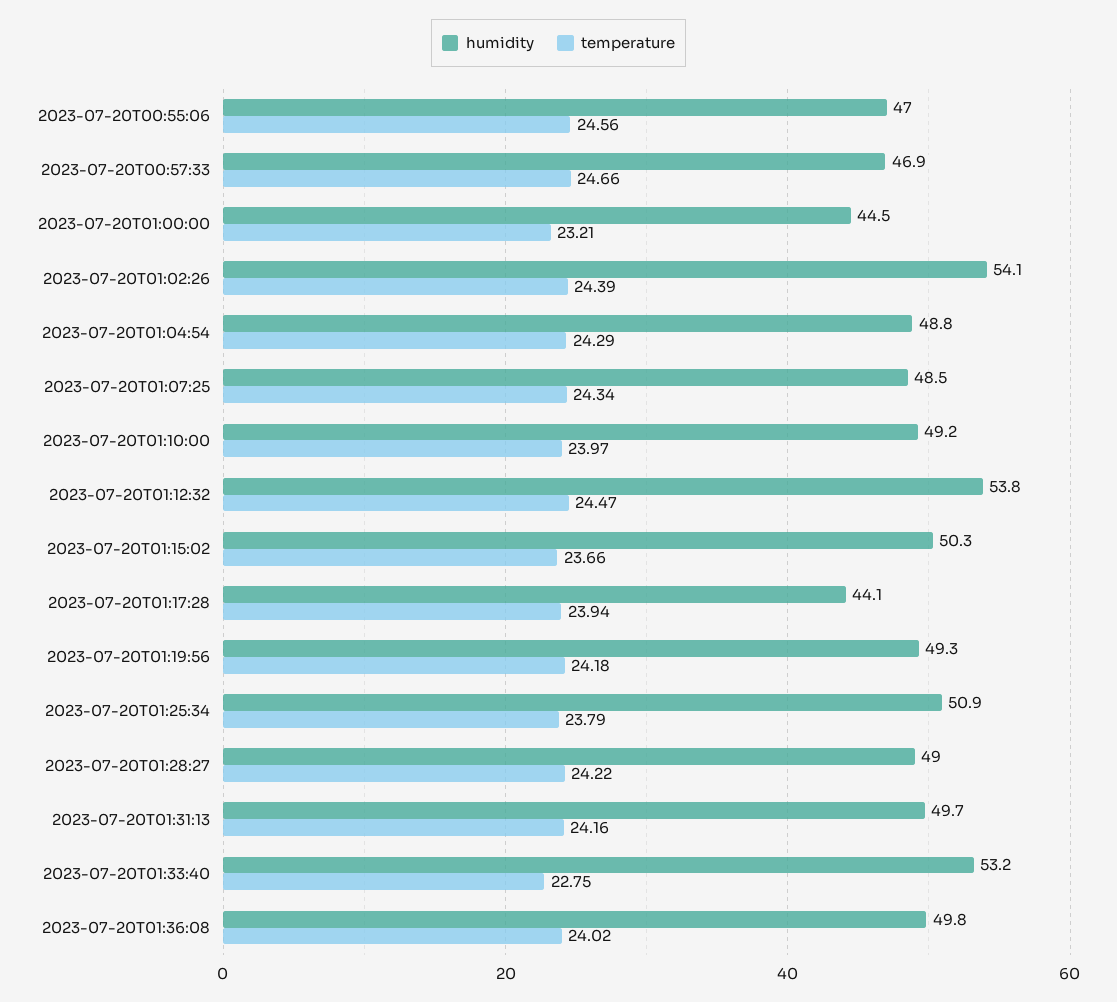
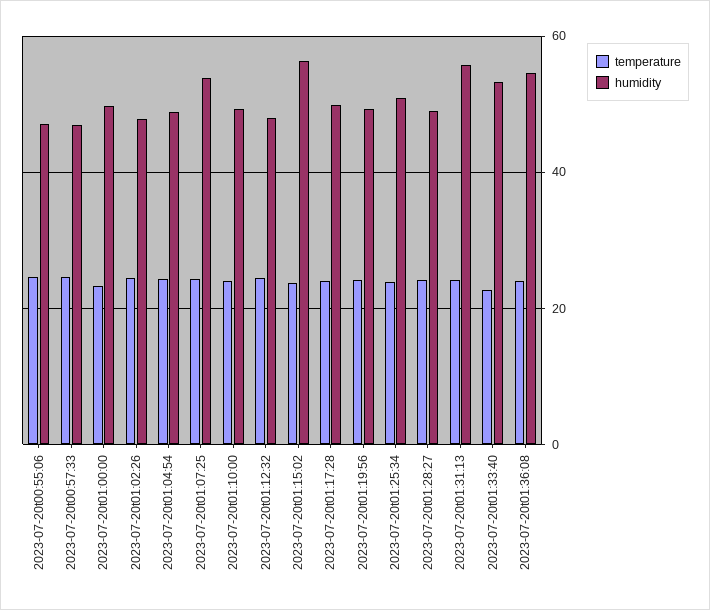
humidity, 2023-07-20T01:00:00: 44.5 -> 50
humidity, 2023-07-20T01:02:26: 54.1 -> 48
humidity, 2023-07-20T01:07:25: 48.5 -> 54
humidity, 2023-07-20T01:12:32: 53.8 -> 48
humidity, 2023-07-20T01:15:02: 50.3 -> 56
humidity, 2023-07-20T01:17:28: 44.1 -> 50
humidity, 2023-07-20T01:31:13: 49.7 -> 56
humidity, 2023-07-20T01:36:08: 49.8 -> 54

